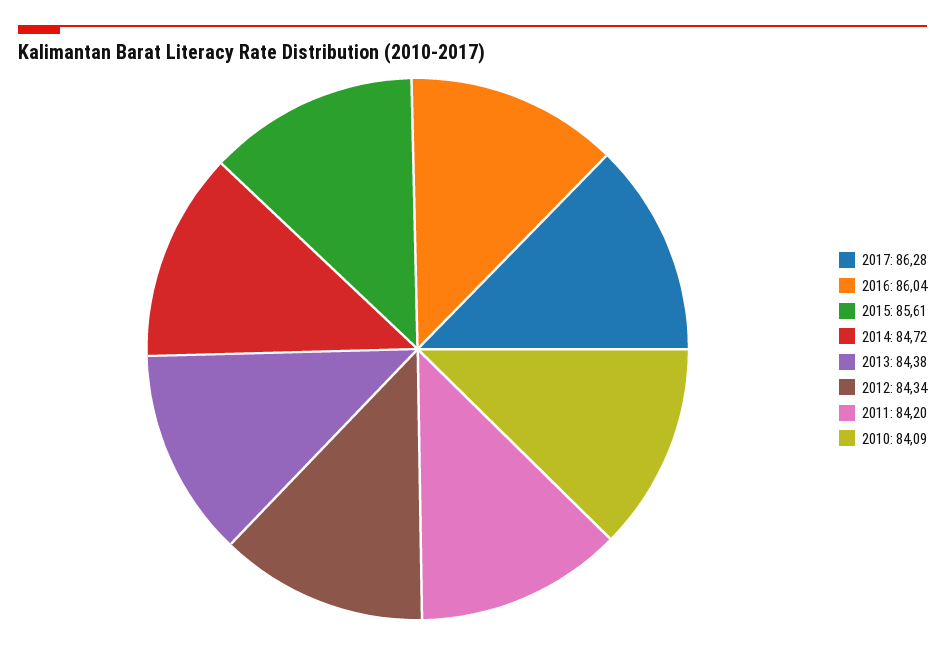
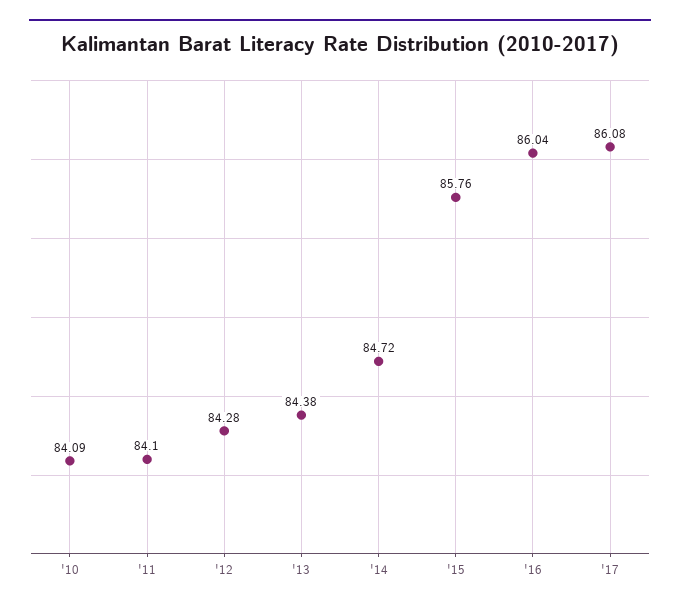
2017: 86.28 -> 86.08
2015: 85.61 -> 85.76
2012: 84.34 -> 84.28
2011: 84.2 -> 84.1

